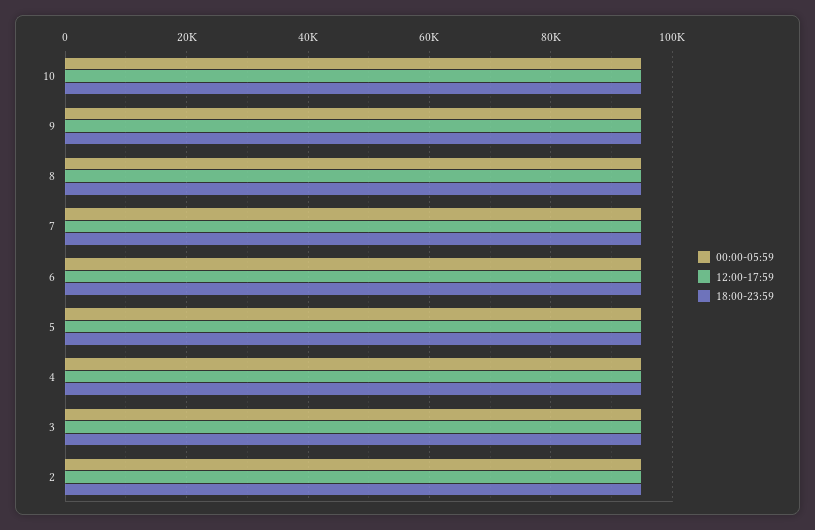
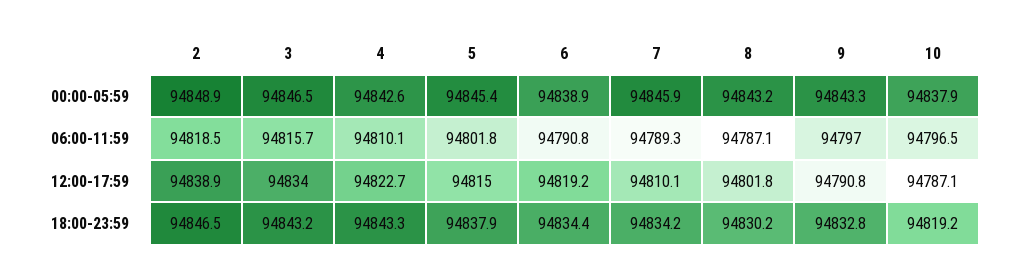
06:00-11:59, 2: none -> 94818.5
06:00-11:59, 3: none -> 94815.7
06:00-11:59, 4: none -> 94810.1
06:00-11:59, 5: none -> 94801.8
06:00-11:59, 6: none -> 94790.8
06:00-11:59, 7: none -> 94789.3
06:00-11:59, 8: none -> 94787.1
06:00-11:59, 9: none -> 94797
06:00-11:59, 10: none -> 94796.5

